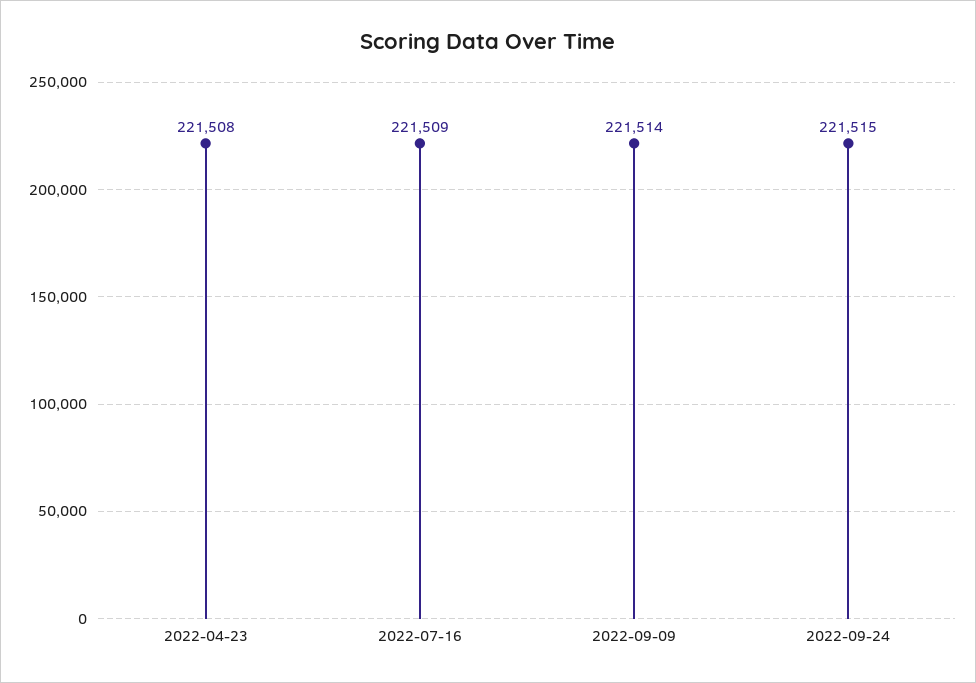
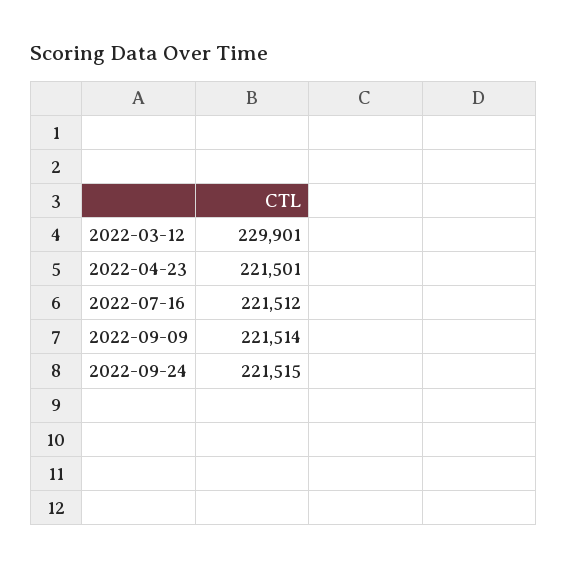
2022-04-23: 221508 -> 221501
2022-07-16: 221509 -> 221512
2022-03-12: none -> 229901

